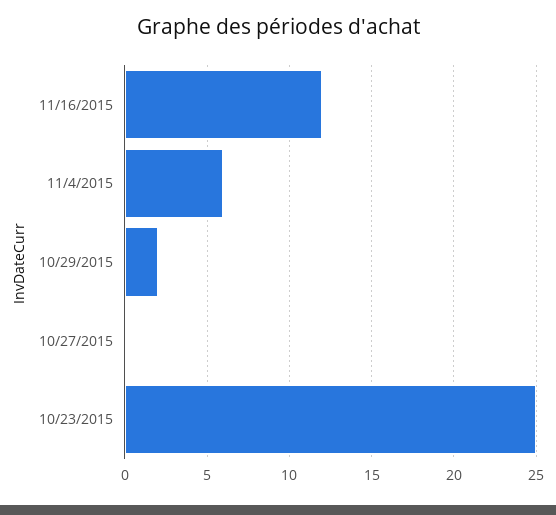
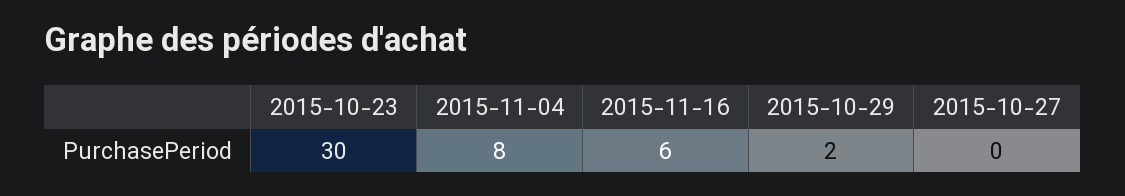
11/16/2015: 12 -> 6
11/4/2015: 6 -> 8
10/23/2015: 25 -> 30

